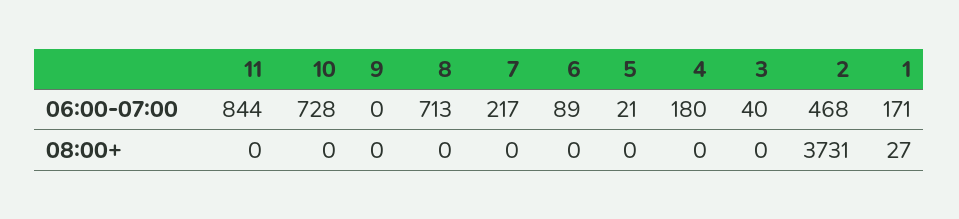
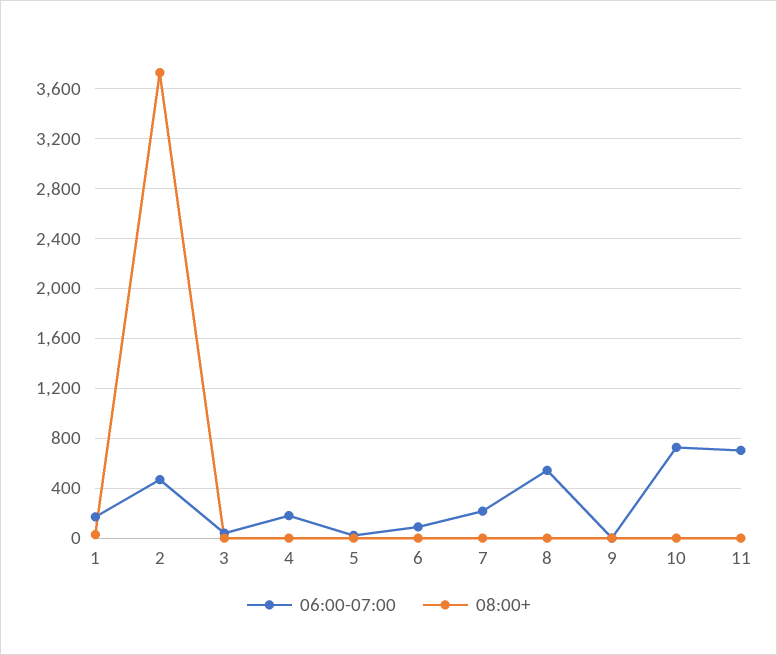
06:00-07:00, 11: 844 -> 700
06:00-07:00, 8: 713 -> 550

